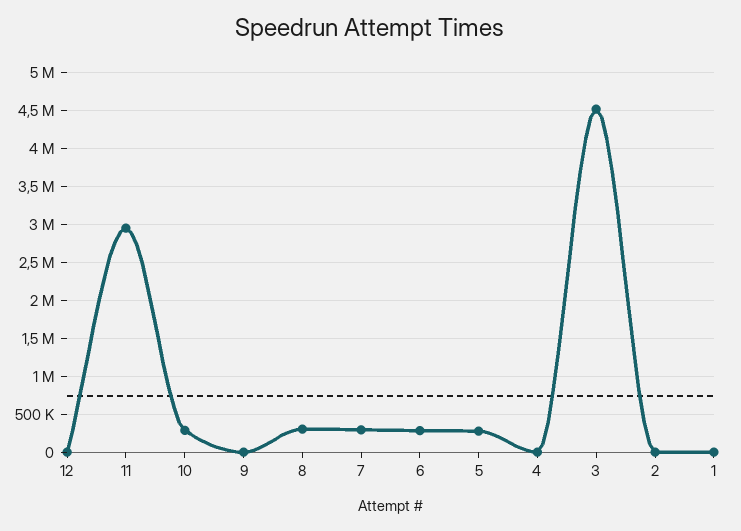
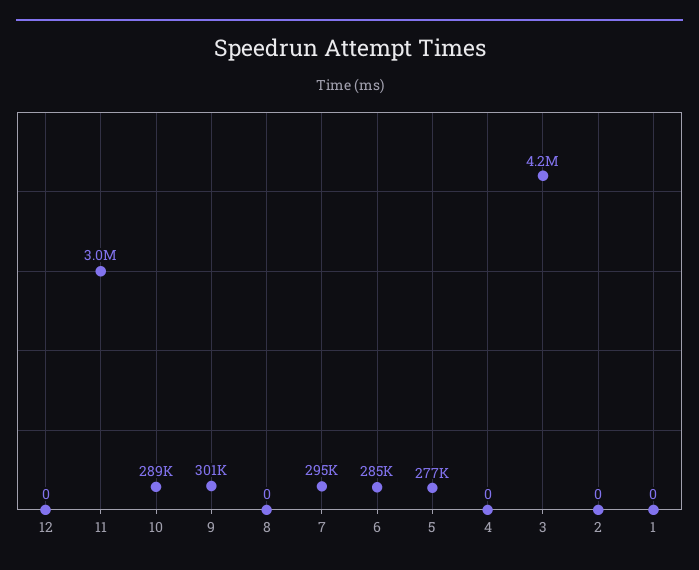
9: 0 -> 301000
8: 300000 -> 0
3: 4500000 -> 4200000

